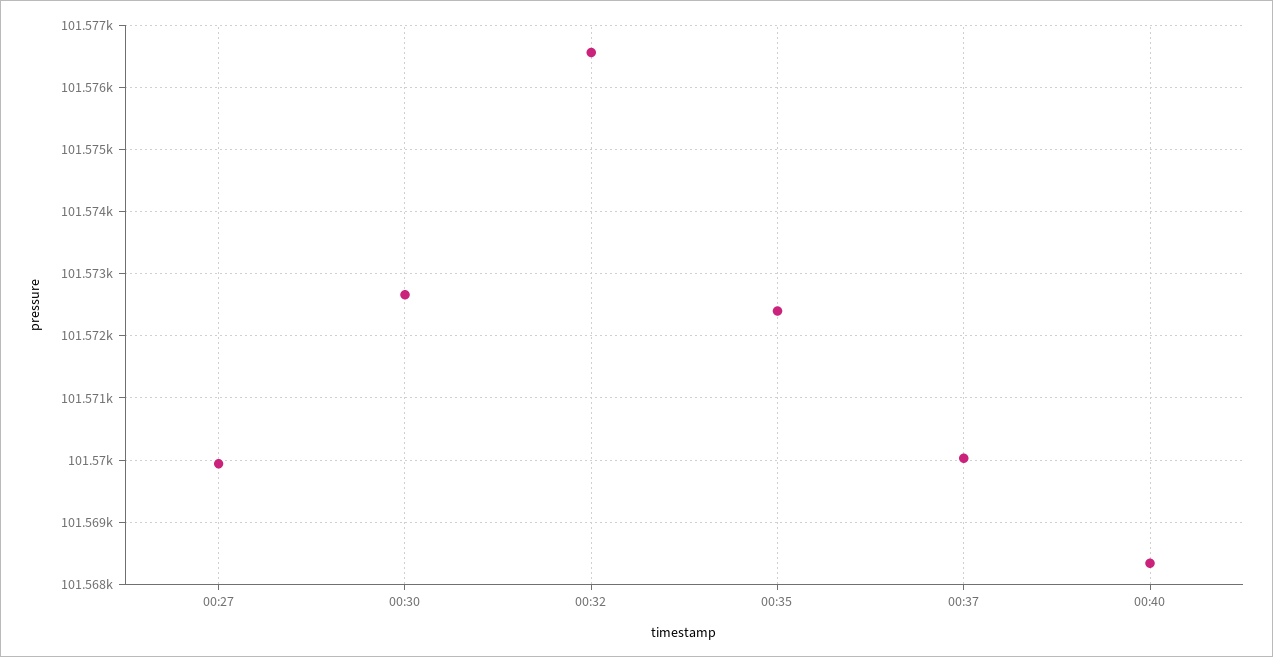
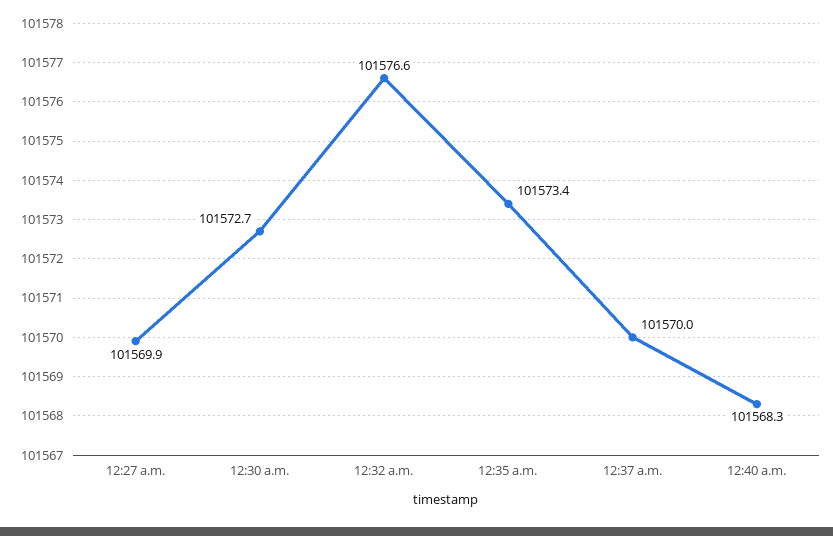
00:35: 101572.4 -> 101573.4

